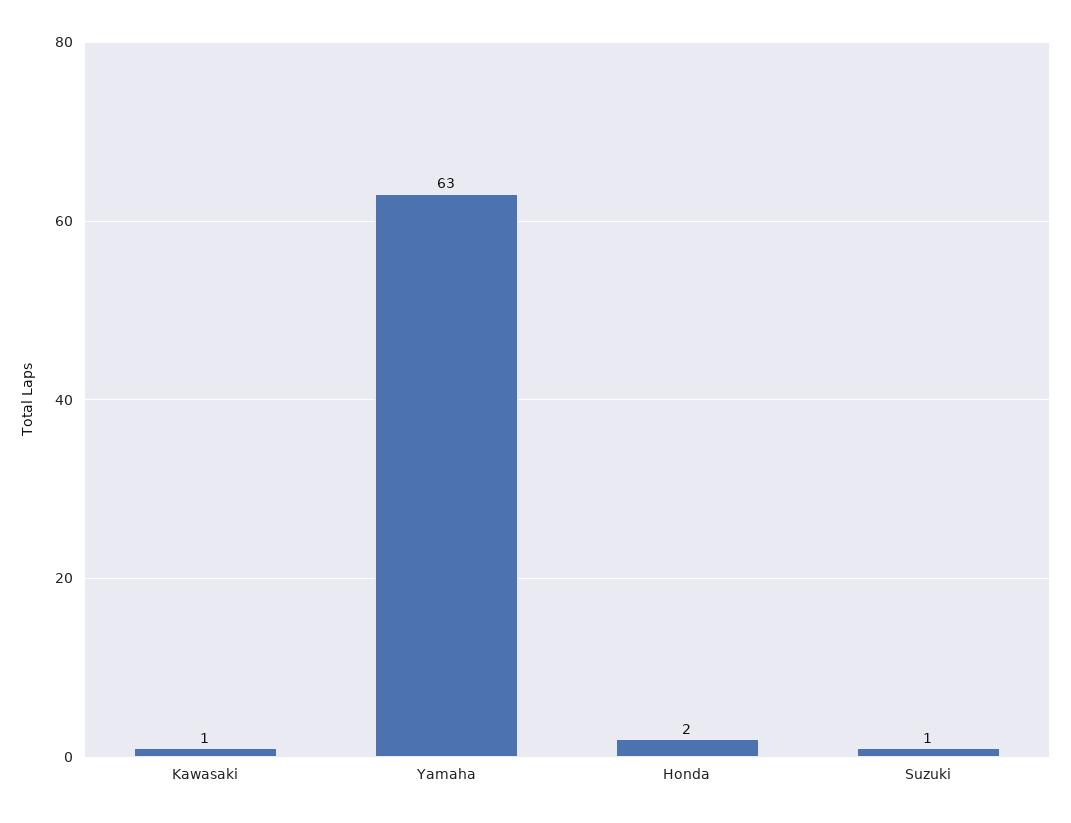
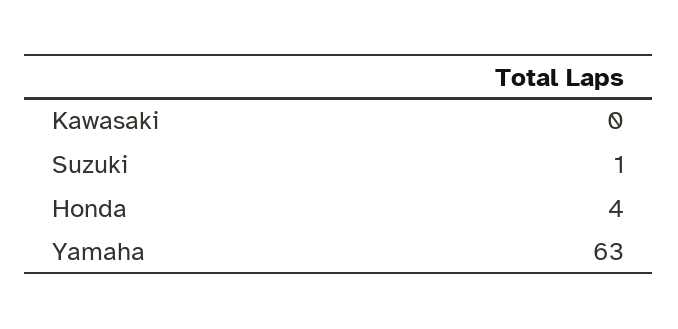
Kawasaki: 1 -> 0
Honda: 2 -> 4

